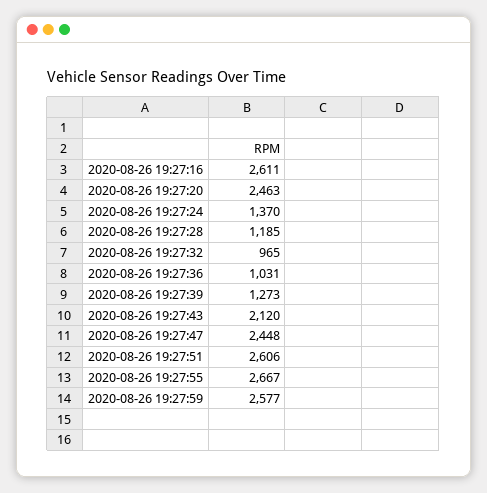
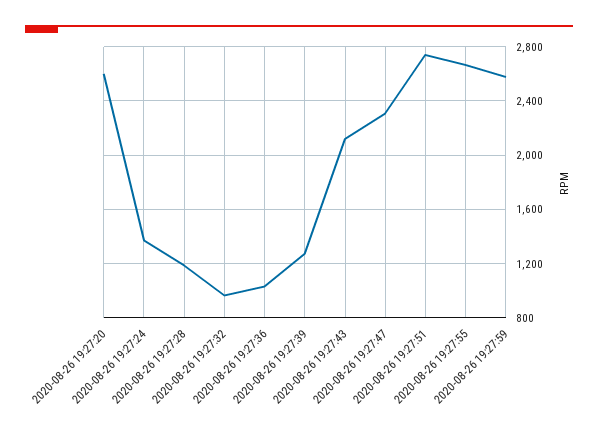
2020-08-26 19:27:16: 2611 -> none
2020-08-26 19:27:20: 2463 -> 2600
2020-08-26 19:27:47: 2448 -> 2300
2020-08-26 19:27:51: 2606 -> 2750

